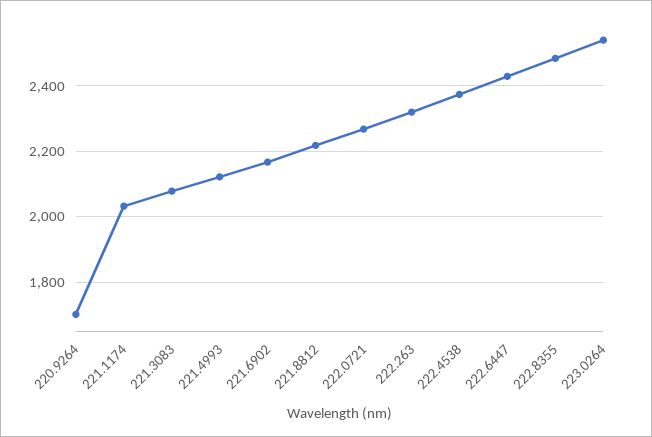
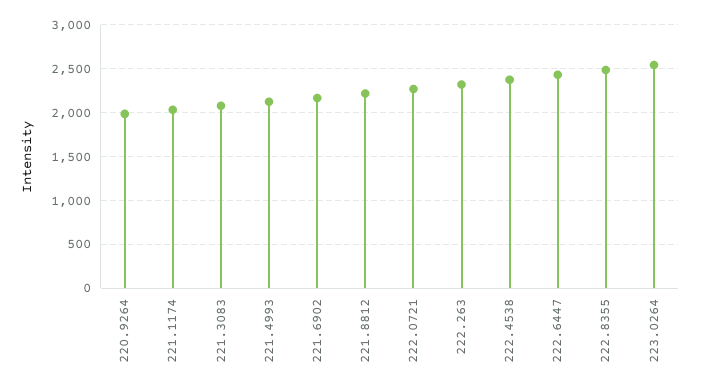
220.9264: 1700 -> 2000

